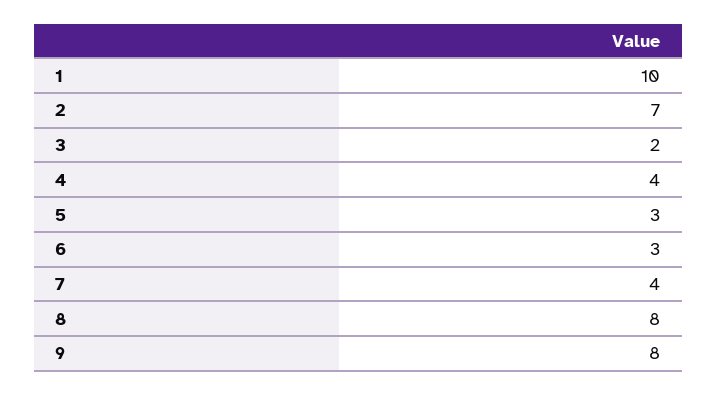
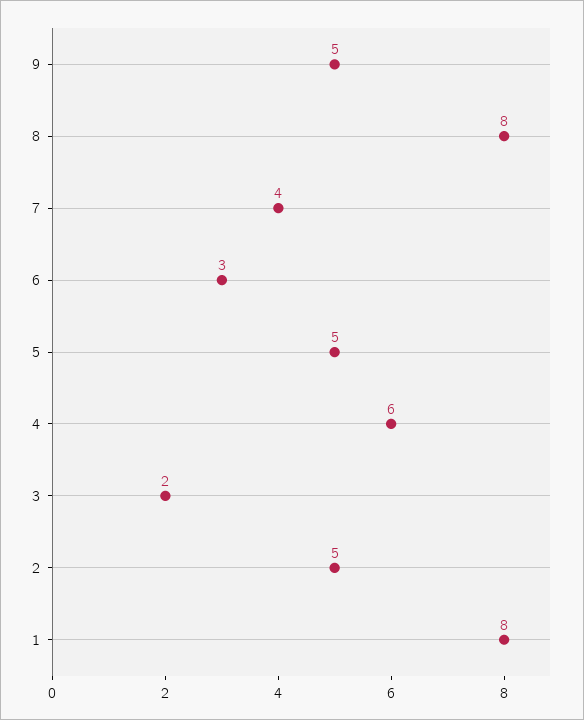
1: 10 -> 8
2: 7 -> 5
4: 4 -> 6
5: 3 -> 5
9: 8 -> 5

